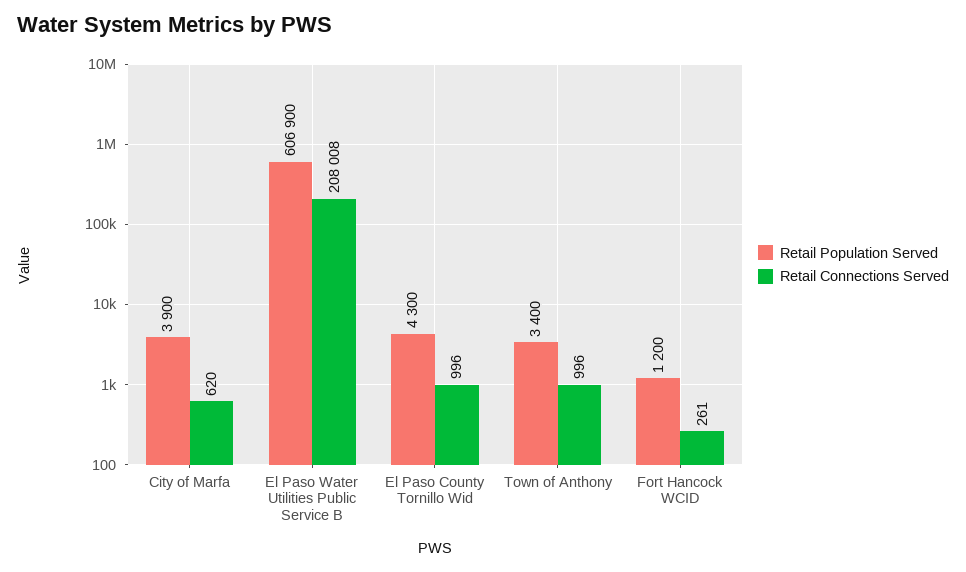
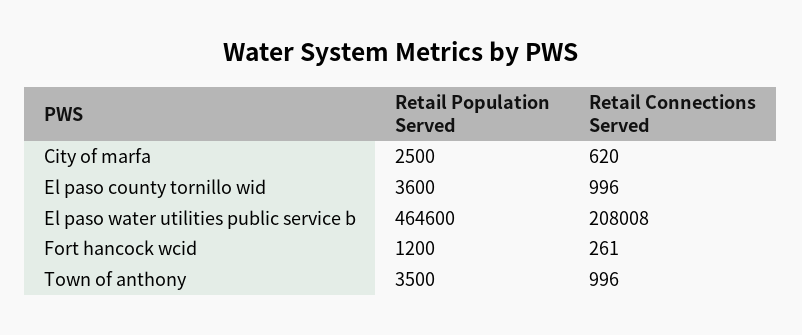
Retail Population Served, City of Marfa: 3900 -> 2500
Retail Population Served, El Paso Water Utilities Public Service B: 606900 -> 464600
Retail Population Served, El Paso County Tornillo Wid: 4300 -> 3600
Retail Population Served, Town of Anthony: 3400 -> 3500

